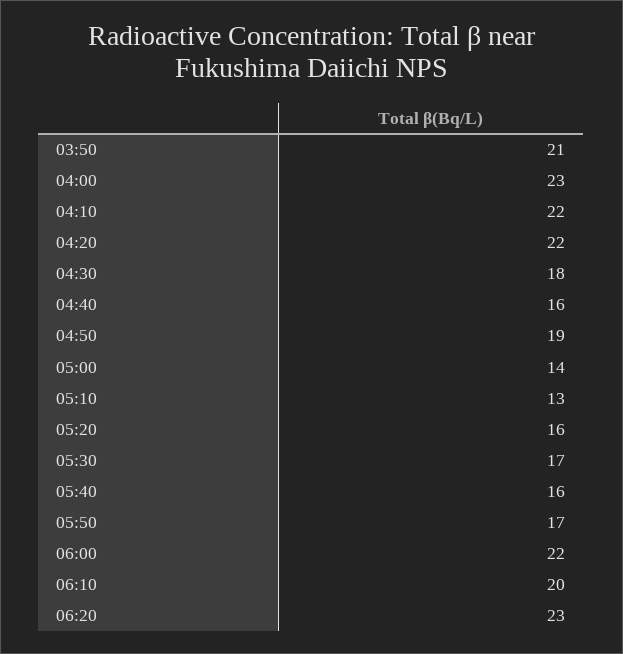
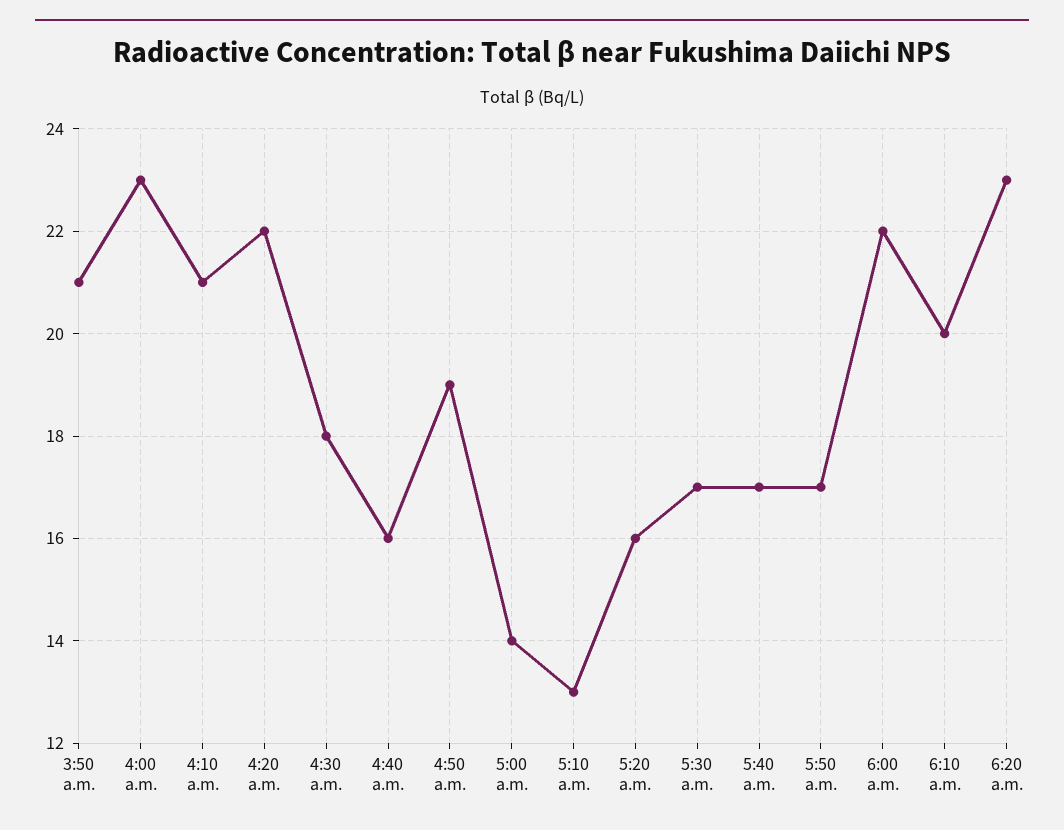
04:10: 22 -> 21
05:40: 16 -> 17

